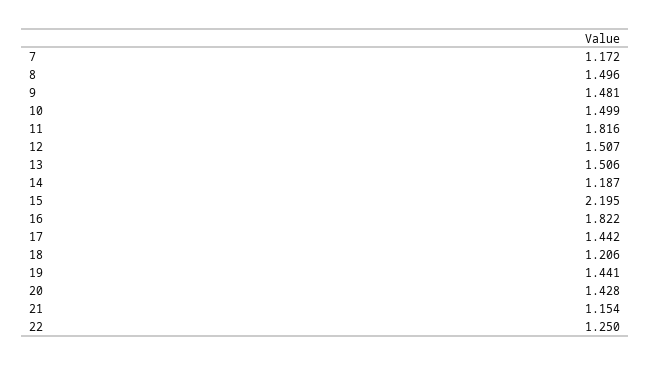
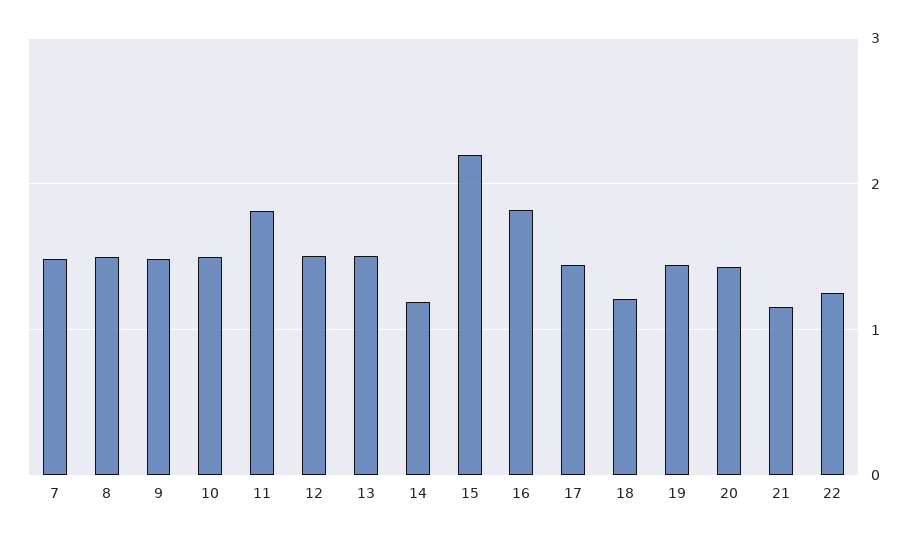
7: 1.172 -> 1.5

